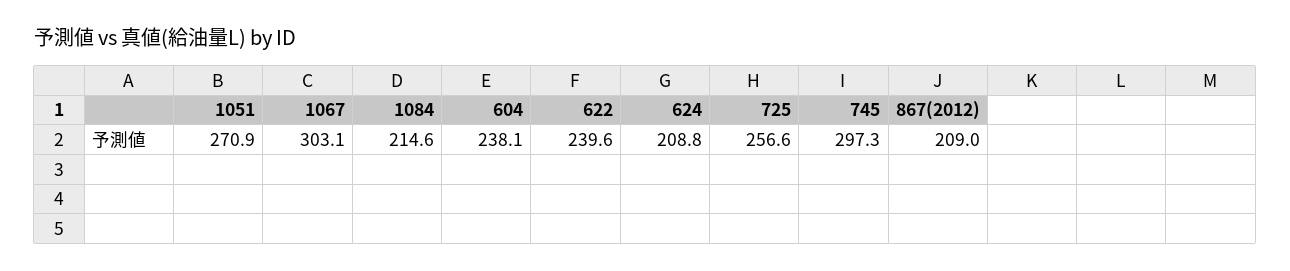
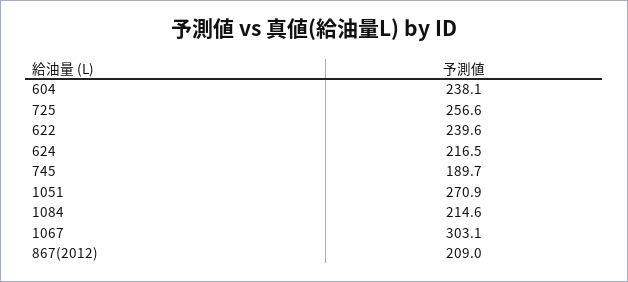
624: 208.8 -> 216.5
745: 297.3 -> 189.7

